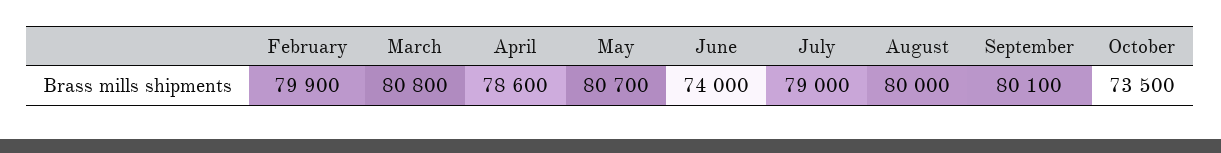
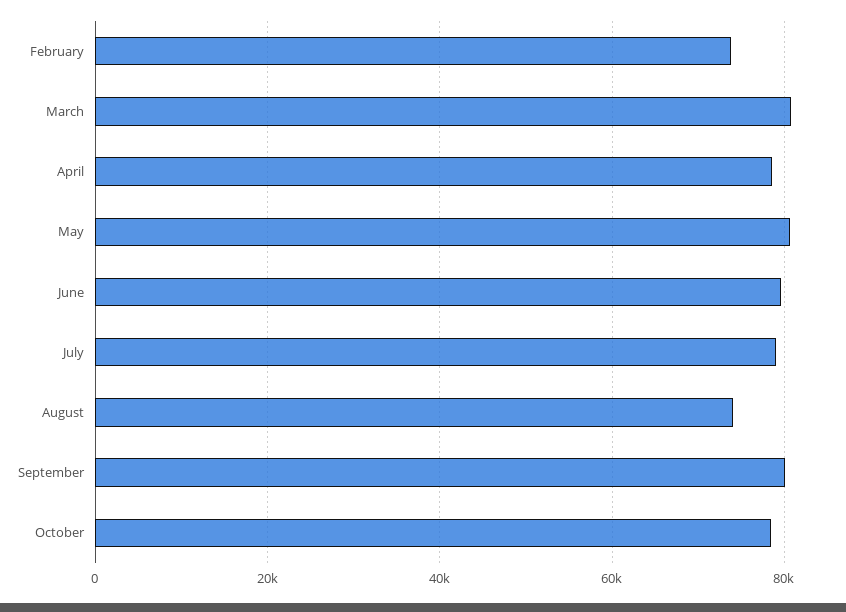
February: 79900 -> 74000
June: 74000 -> 80000
August: 80000 -> 74000
October: 73500 -> 78000

